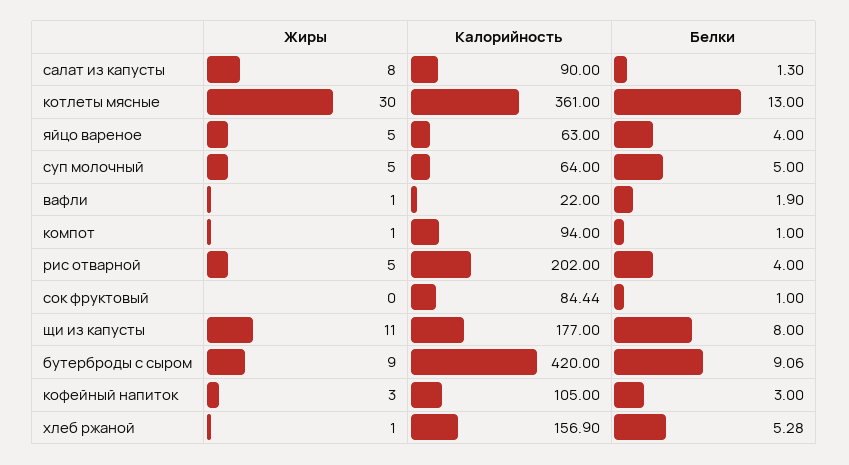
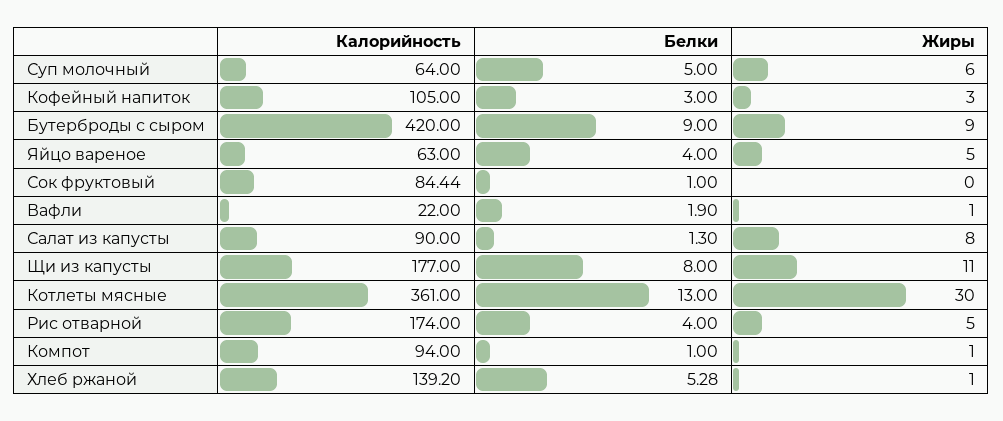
Жиры, суп молочный: 5 -> 6
Калорийность, рис отварной: 202 -> 174
Белки, бутерброды с сыром: 9.06 -> 9
Калорийность, хлеб ржаной: 156.9 -> 139.2

